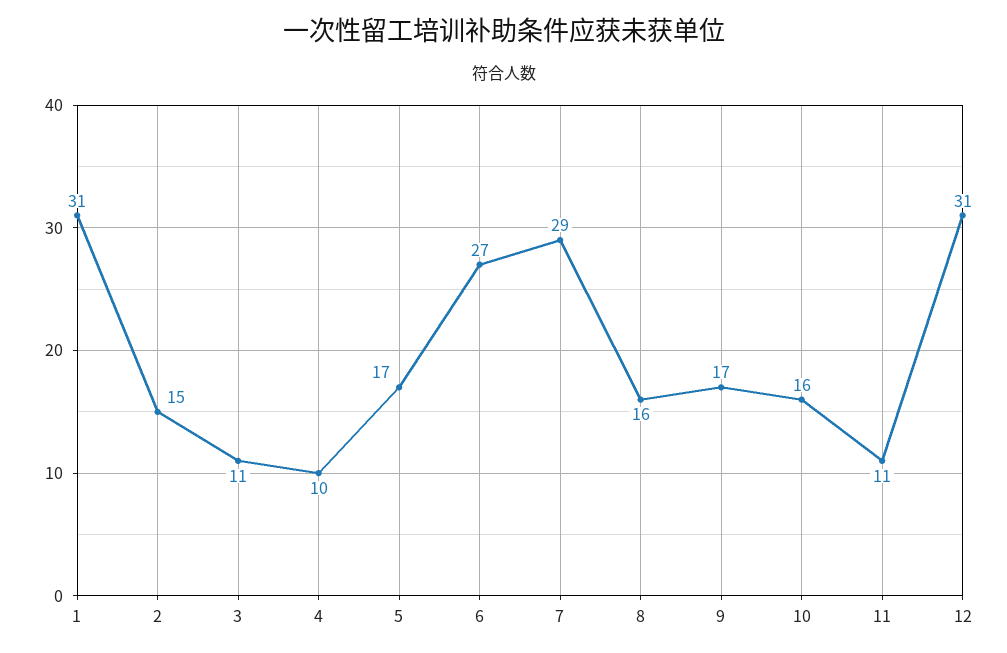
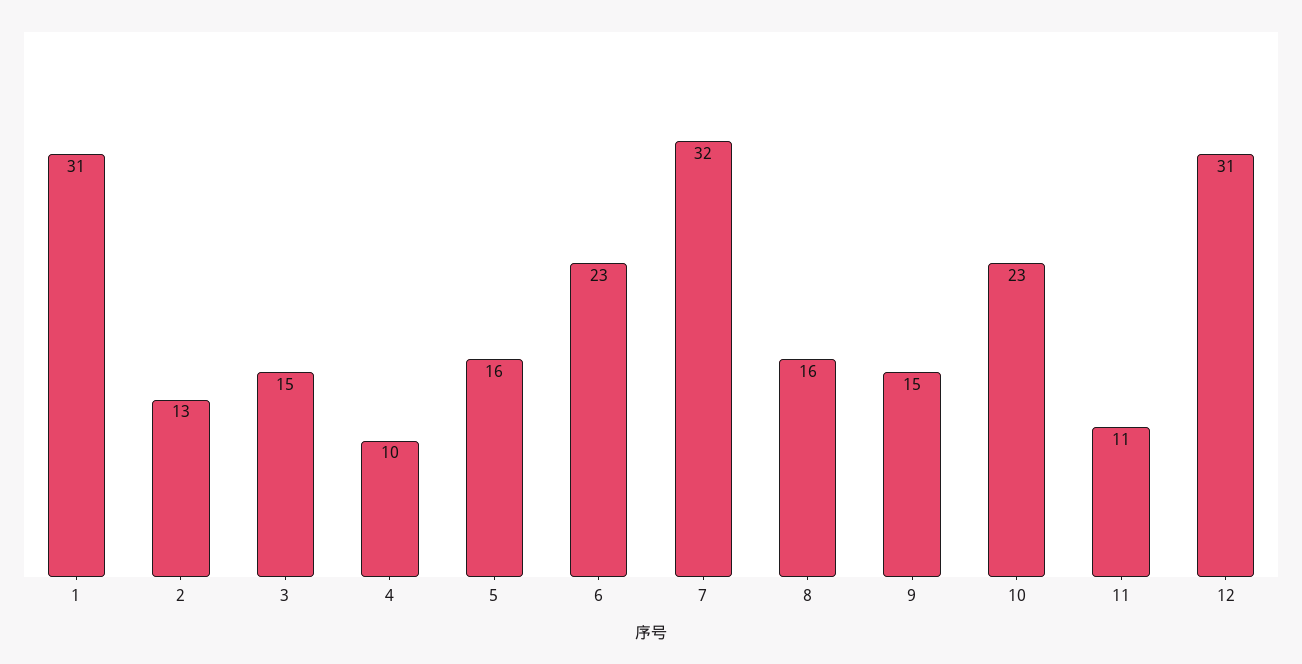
2: 15 -> 13
3: 11 -> 15
5: 17 -> 16
6: 27 -> 23
7: 29 -> 32
9: 17 -> 15
10: 16 -> 23

